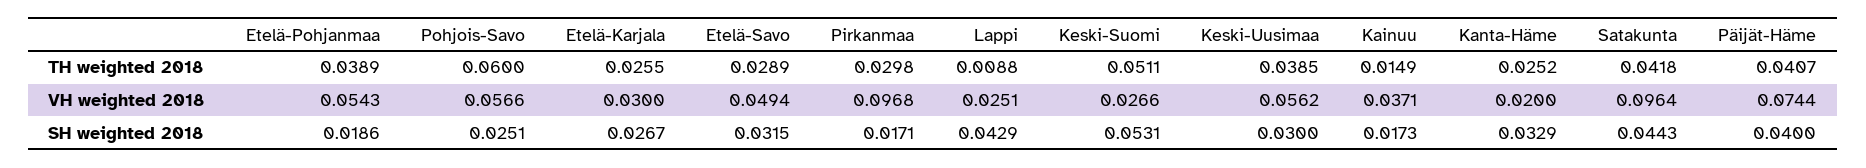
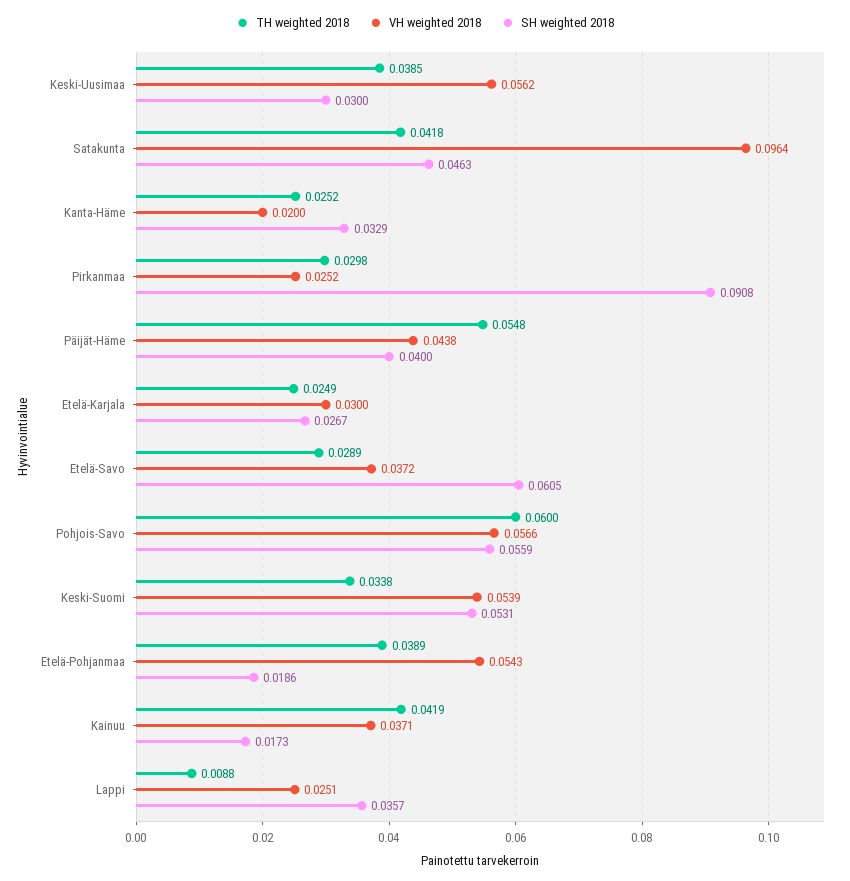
TH weighted 2018, Etelä-Karjala: 0.0255 -> 0.0249
TH weighted 2018, Keski-Suomi: 0.0511 -> 0.0338
TH weighted 2018, Kainuu: 0.0149 -> 0.0419
TH weighted 2018, Päijät-Häme: 0.0407 -> 0.0548
VH weighted 2018, Etelä-Savo: 0.0494 -> 0.0372
VH weighted 2018, Pirkanmaa: 0.0968 -> 0.0252
VH weighted 2018, Keski-Suomi: 0.0266 -> 0.0539
VH weighted 2018, Päijät-Häme: 0.0744 -> 0.0438
SH weighted 2018, Pohjois-Savo: 0.0251 -> 0.0559
SH weighted 2018, Etelä-Savo: 0.0315 -> 0.0605
SH weighted 2018, Pirkanmaa: 0.0171 -> 0.0908
SH weighted 2018, Lappi: 0.0429 -> 0.0357
SH weighted 2018, Satakunta: 0.0443 -> 0.0463

